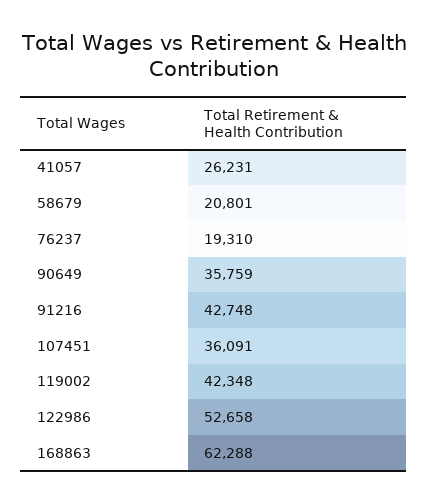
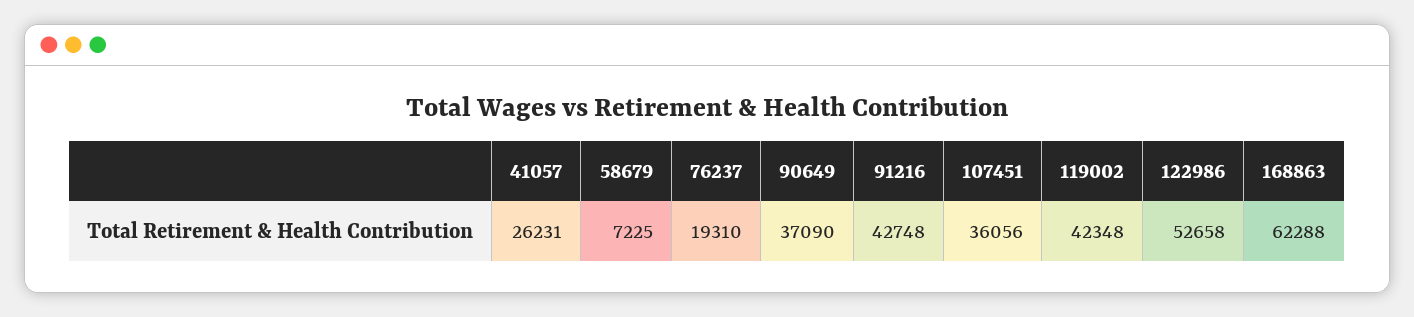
58679: 20801 -> 7225
90649: 35759 -> 37090
107451: 36091 -> 36056

